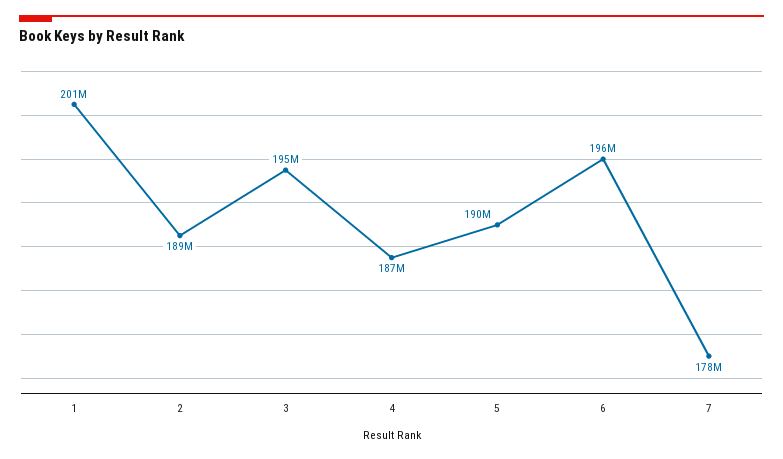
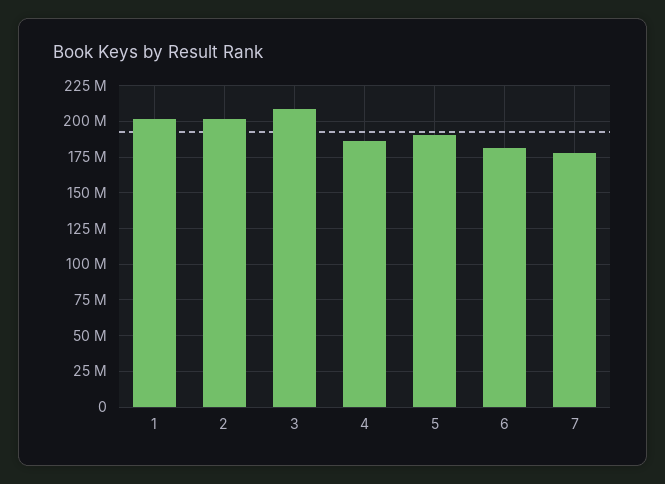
2: 189000000 -> 200000000
3: 195000000 -> 210000000
6: 196000000 -> 180000000

